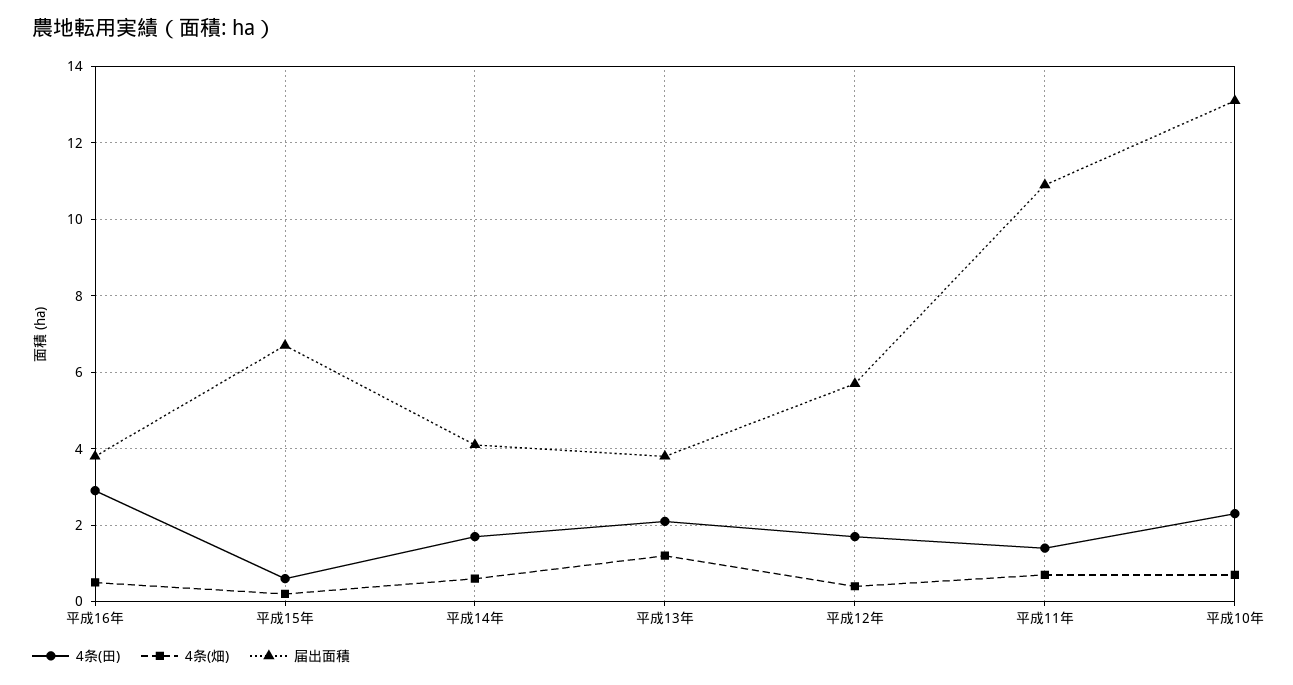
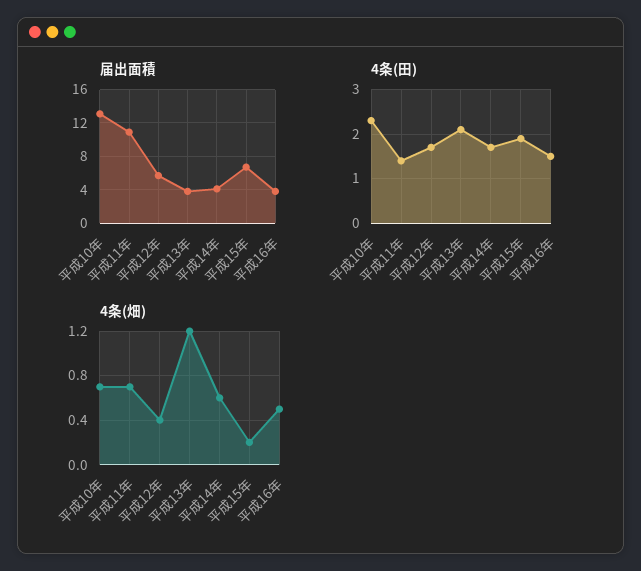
4条(田), 平成16年: 3 -> 1.5
4条(田), 平成15年: 0.5 -> 2

